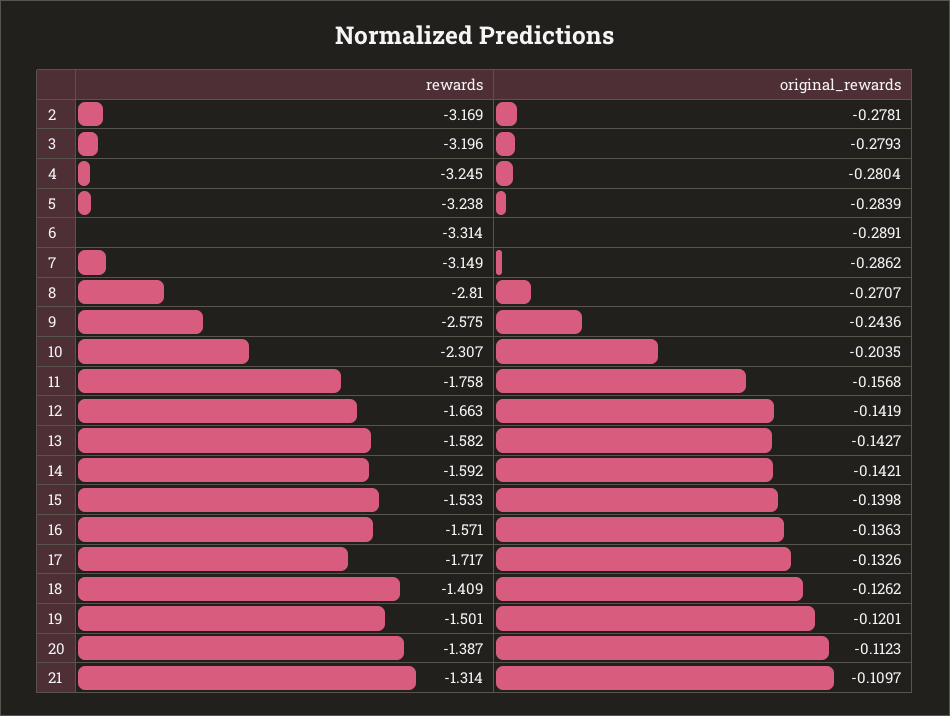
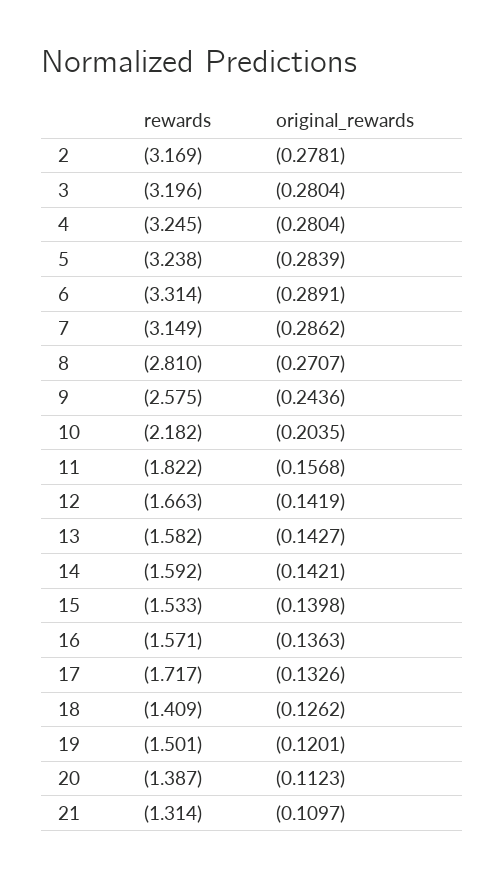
original_rewards, 3: -0.2793 -> -0.2804
rewards, 10: -2.307 -> -2.182
rewards, 11: -1.758 -> -1.822

